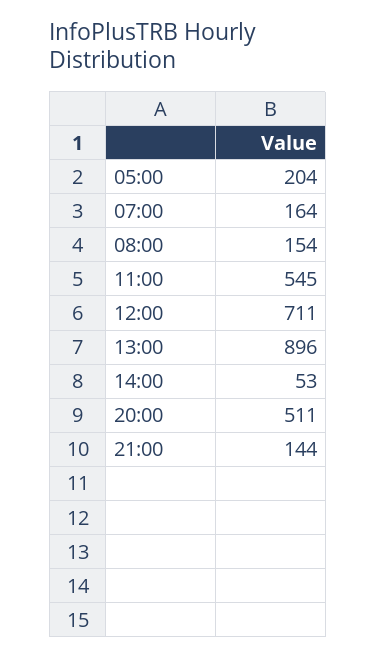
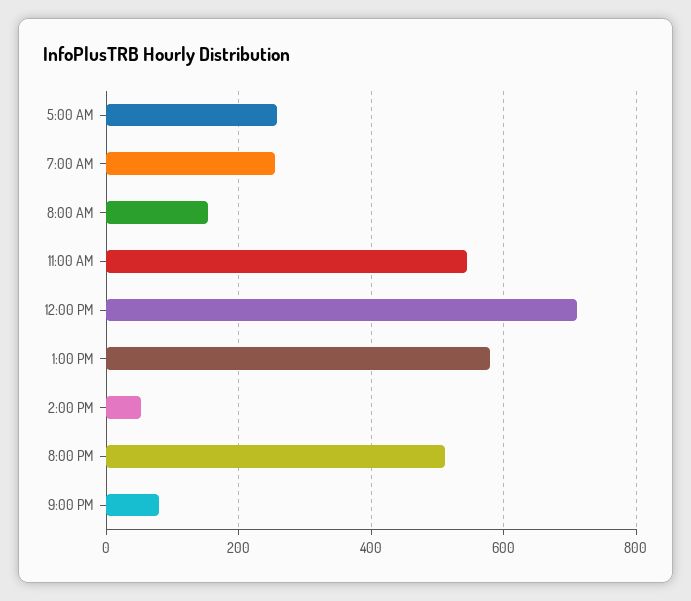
05:00: 204 -> 260
07:00: 164 -> 260
13:00: 896 -> 580
21:00: 144 -> 80

